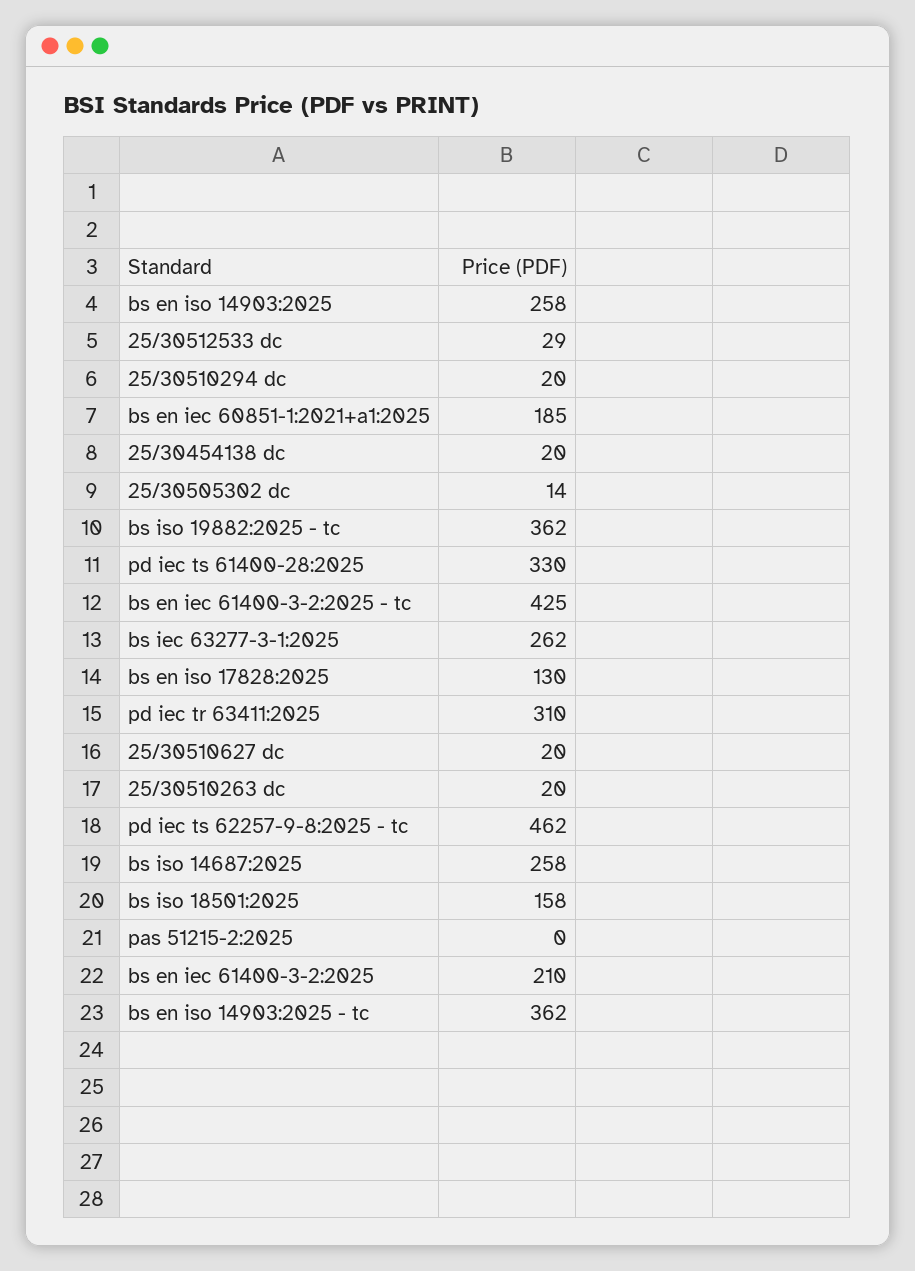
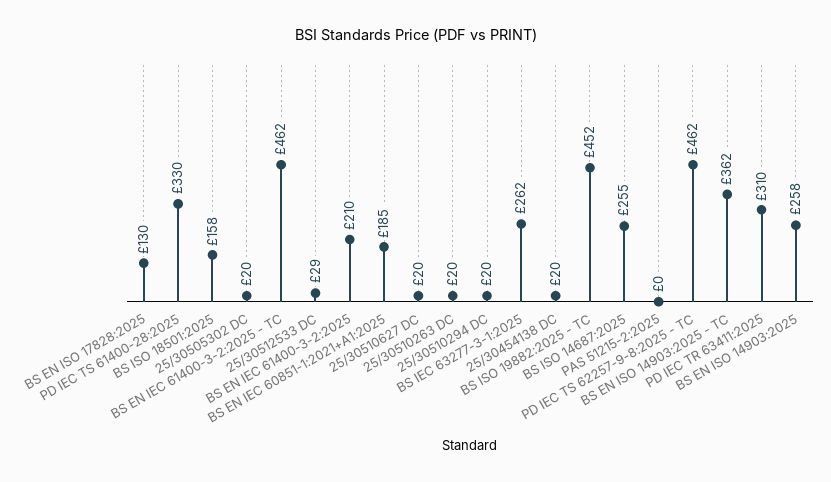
25/30505302 dc: 14 -> 20
bs iso 19882:2025 - tc: 362 -> 452
bs en iec 61400-3-2:2025 - tc: 425 -> 462
bs iso 14687:2025: 258 -> 255

